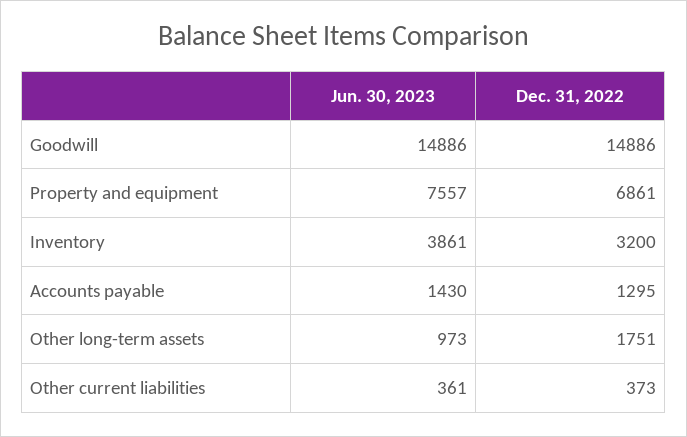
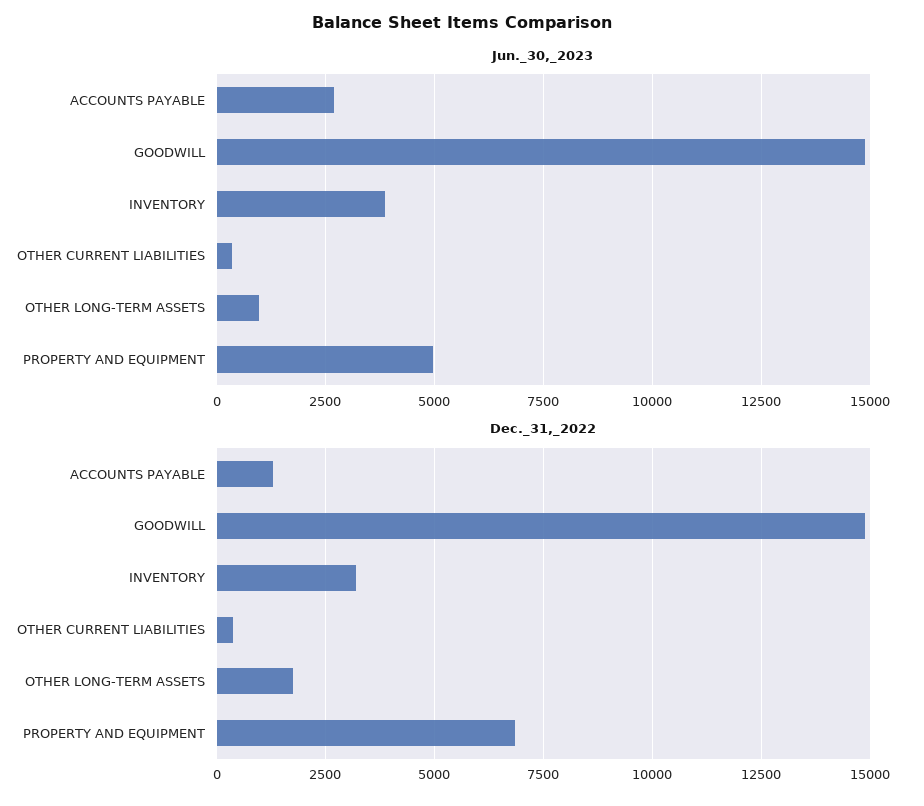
Jun. 30, 2023, Property and equipment: 7557 -> 5000
Jun. 30, 2023, Accounts payable: 1430 -> 2750

